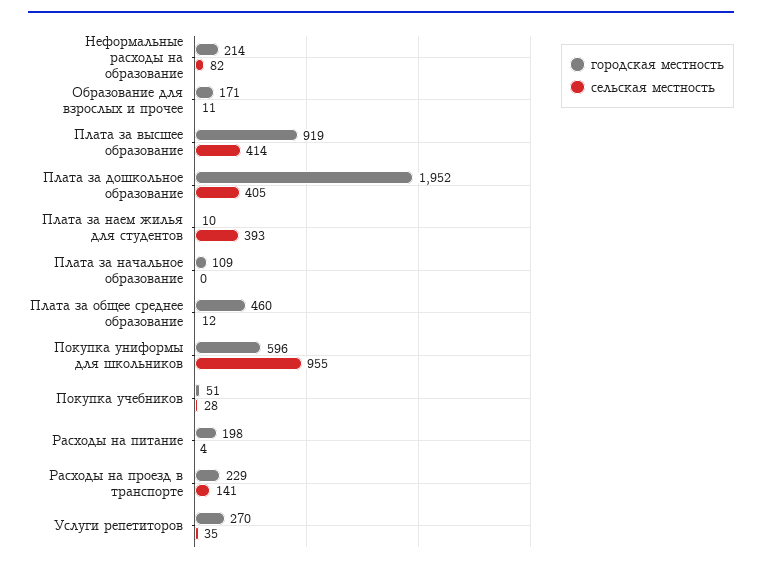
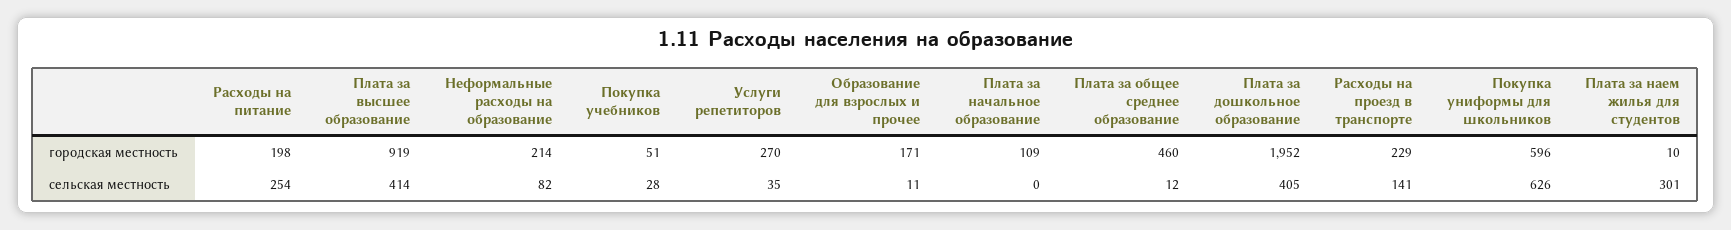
сельская местность, Плата за наем жилья для студентов: 393 -> 301
сельская местность, Покупка униформы для школьников: 955 -> 626
сельская местность, Расходы на питание: 4 -> 254

